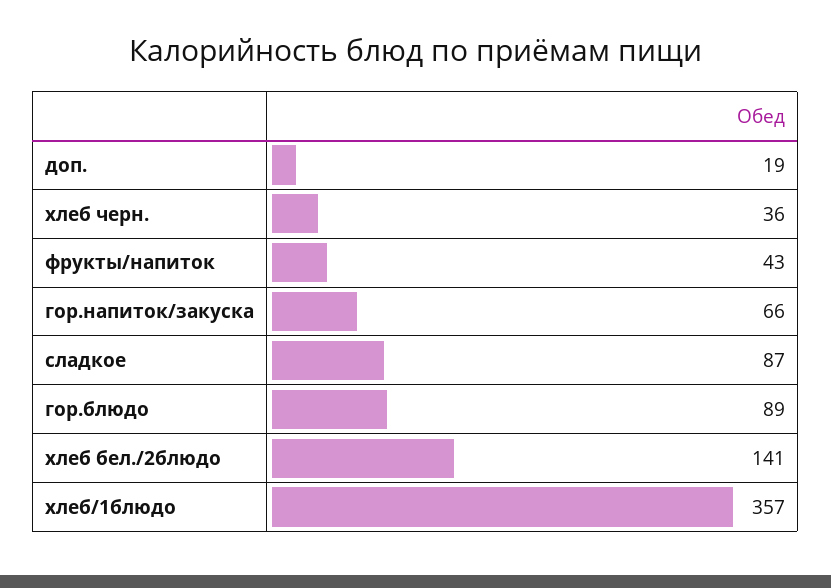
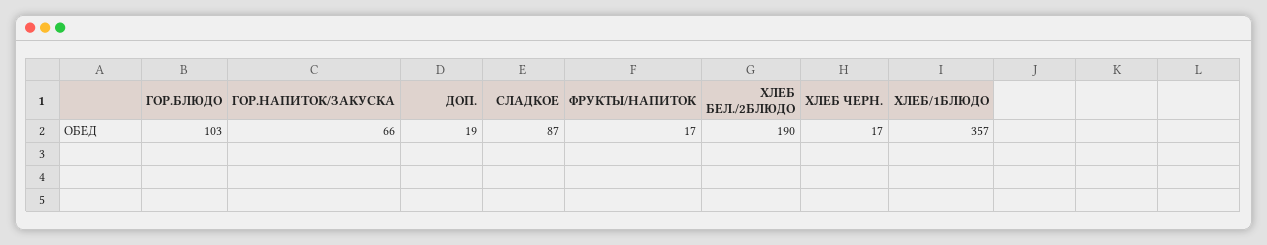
хлеб черн.: 36 -> 17
фрукты/напиток: 43 -> 17
гор.блюдо: 89 -> 103
хлеб бел./2блюдо: 141 -> 190

